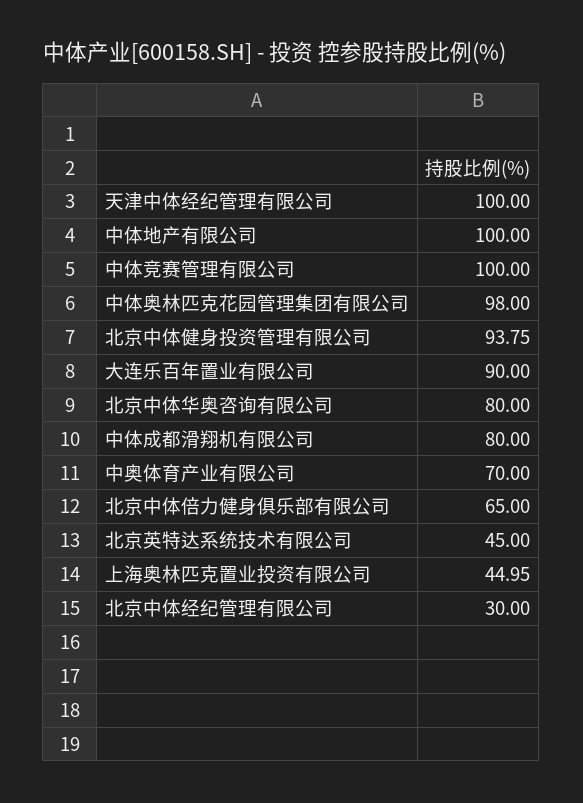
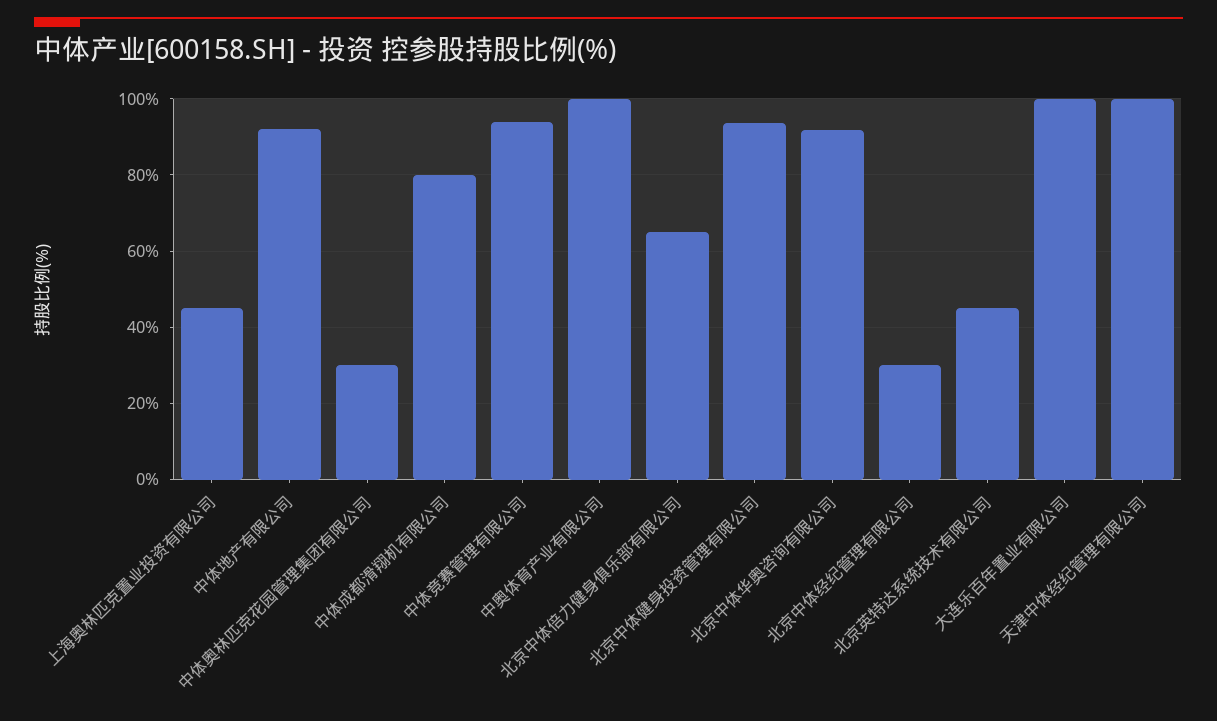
中体地产有限公司: 100 -> 92
中体竞赛管理有限公司: 100 -> 94
中体奥林匹克花园管理集团有限公司: 98 -> 30
大连乐百年置业有限公司: 90 -> 100
北京中体华奥咨询有限公司: 80 -> 92
中奥体育产业有限公司: 70 -> 100

